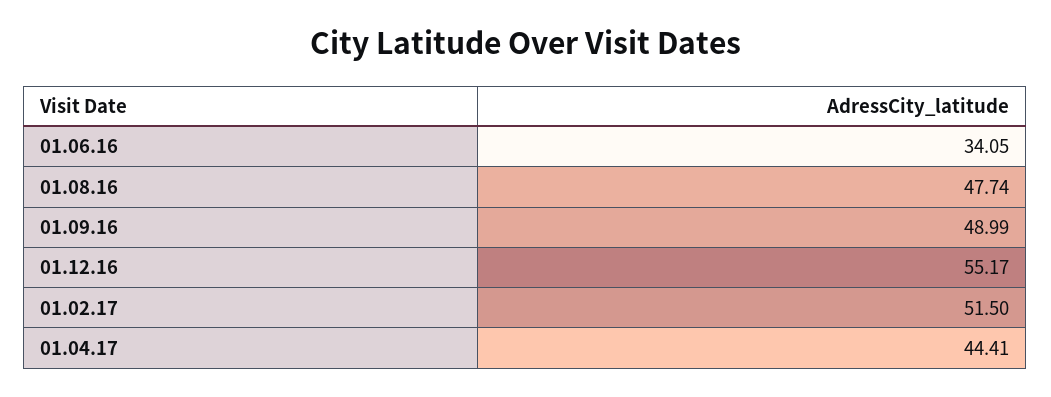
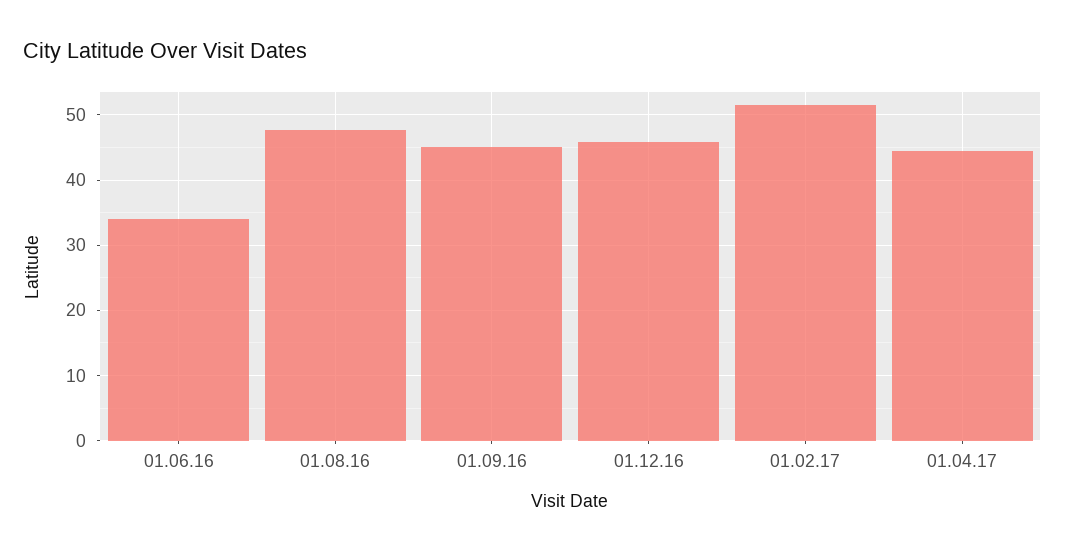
01.09.16: 48.99 -> 45
01.12.16: 55.17 -> 46

